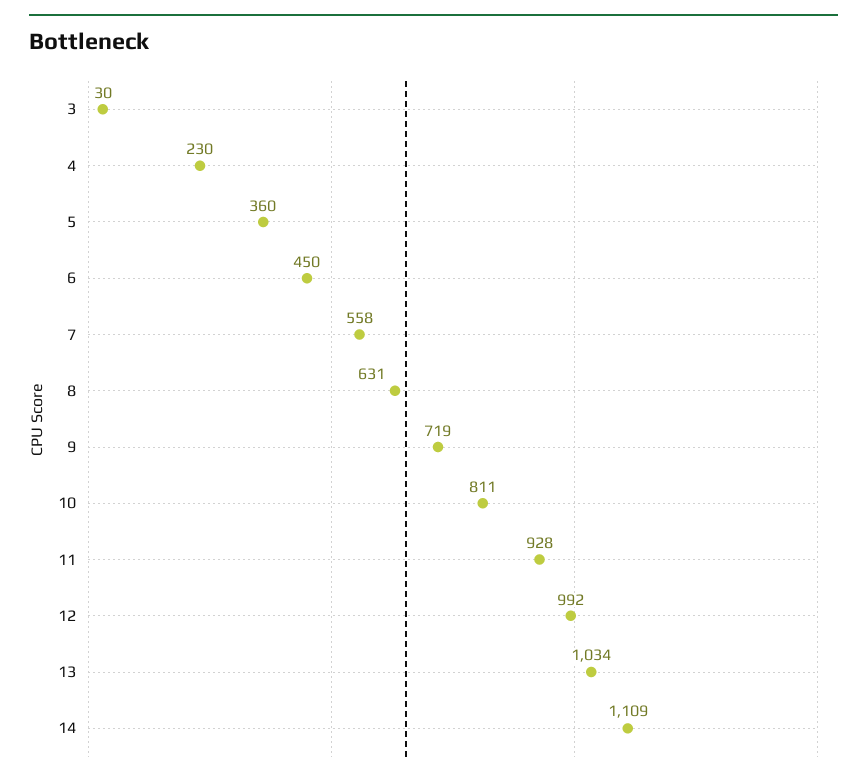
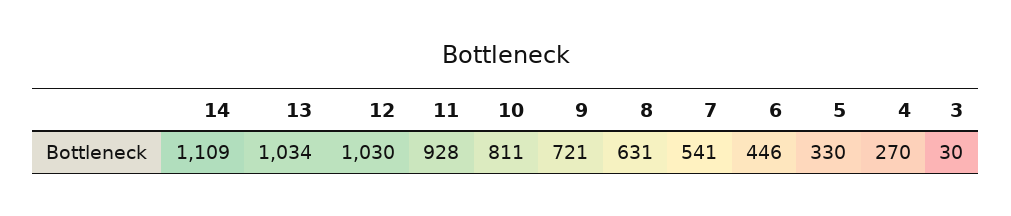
4: 230 -> 270
5: 360 -> 330
6: 450 -> 446
7: 558 -> 541
9: 719 -> 721
12: 992 -> 1030

